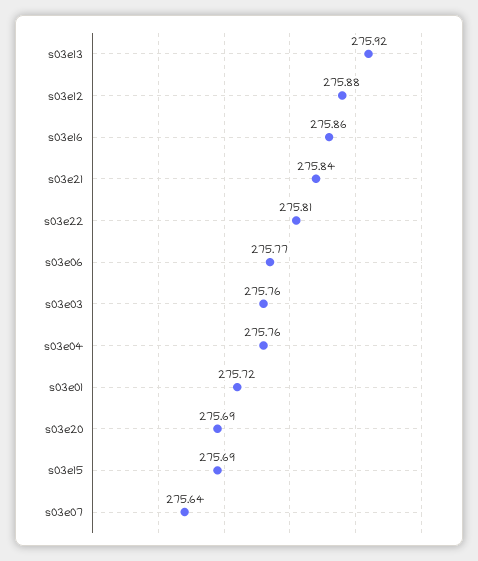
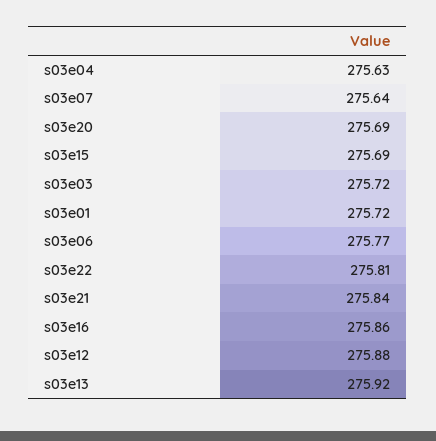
s03e03: 275.76 -> 275.72
s03e04: 275.76 -> 275.63

